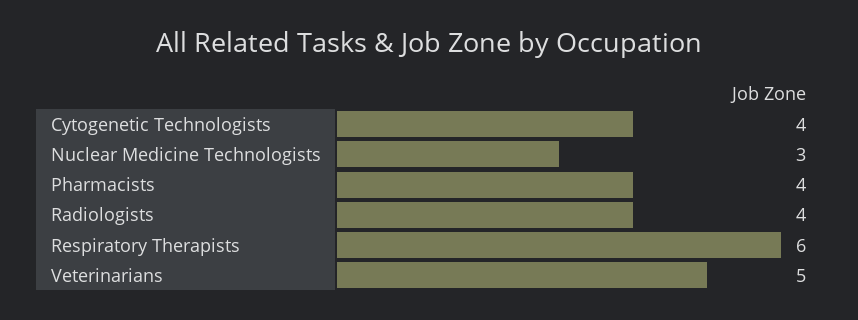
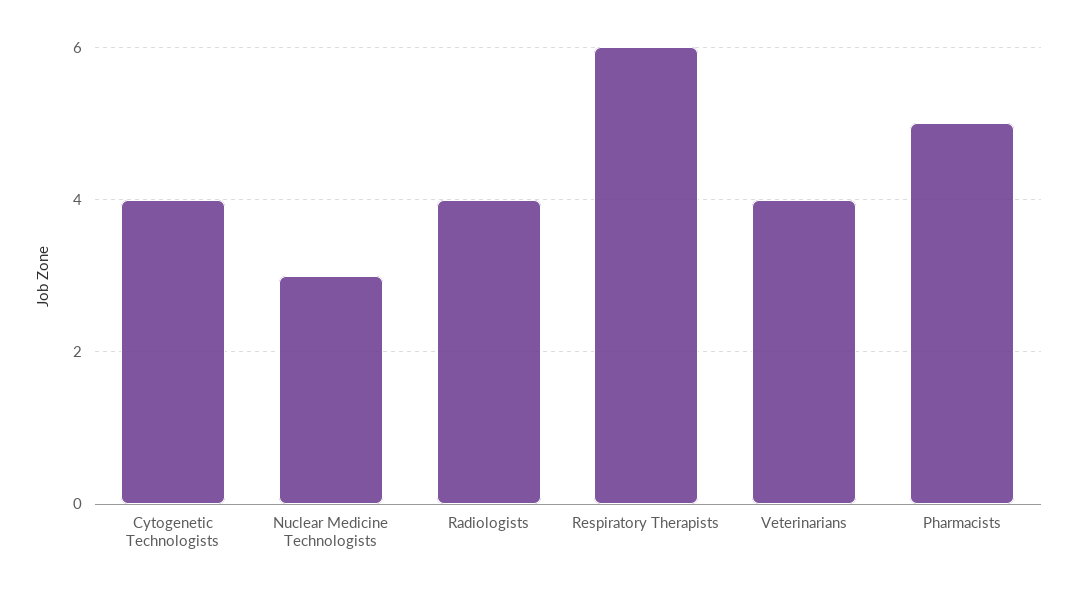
Pharmacists: 4 -> 5
Veterinarians: 5 -> 4

